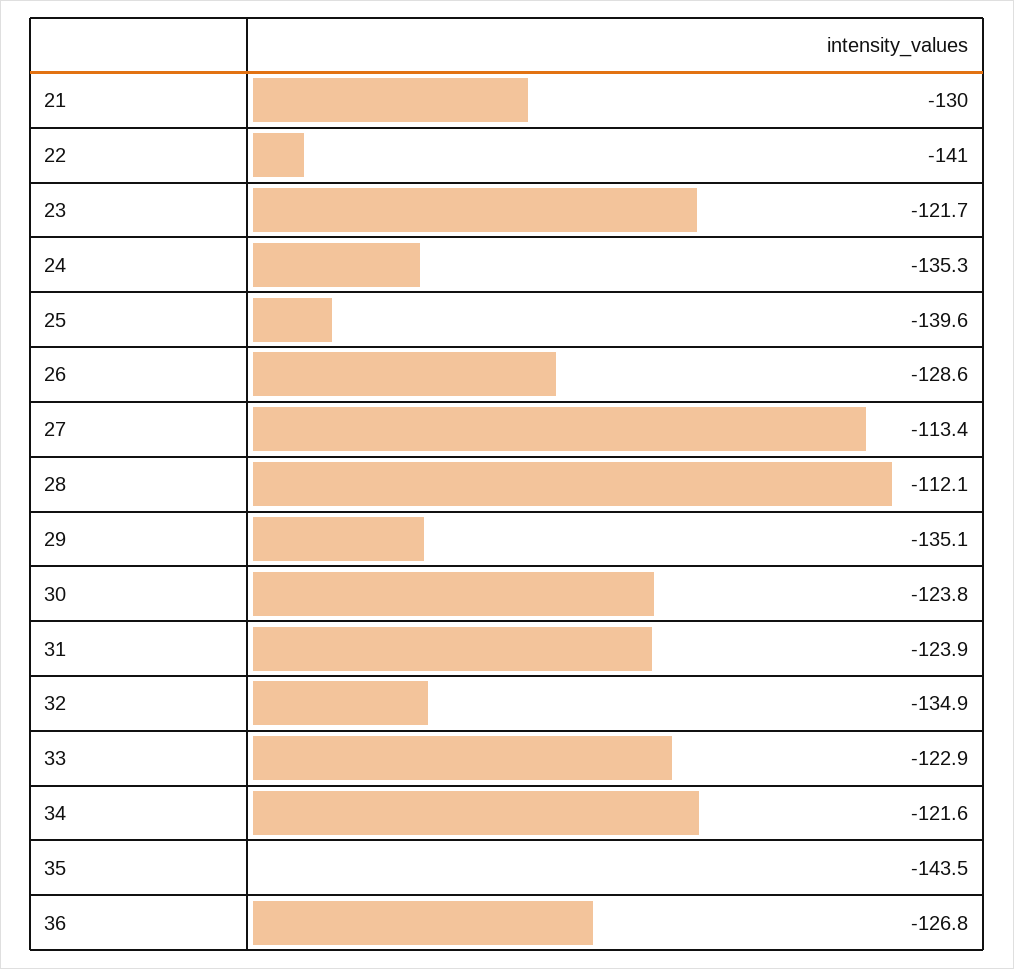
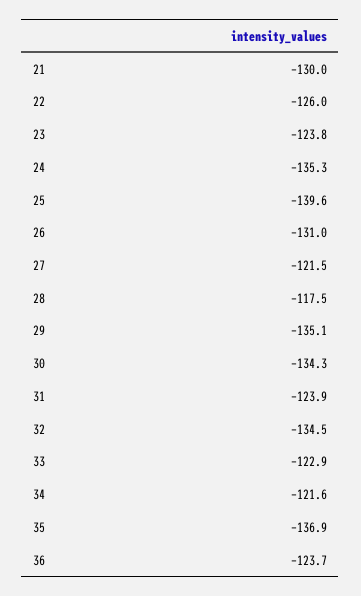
22: -141 -> -126
23: -121.7 -> -123.8
26: -128.6 -> -131
27: -113.4 -> -121.5
28: -112.1 -> -117.5
30: -123.8 -> -134.3
32: -134.9 -> -134.5
35: -143.5 -> -136.9
36: -126.8 -> -123.7

